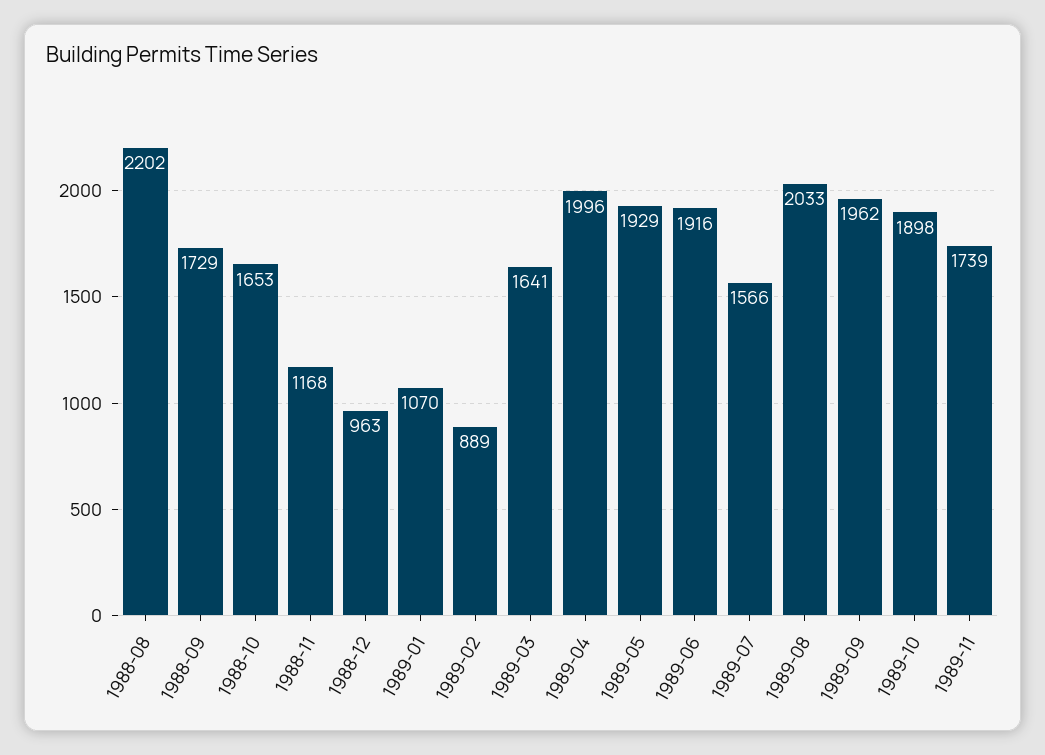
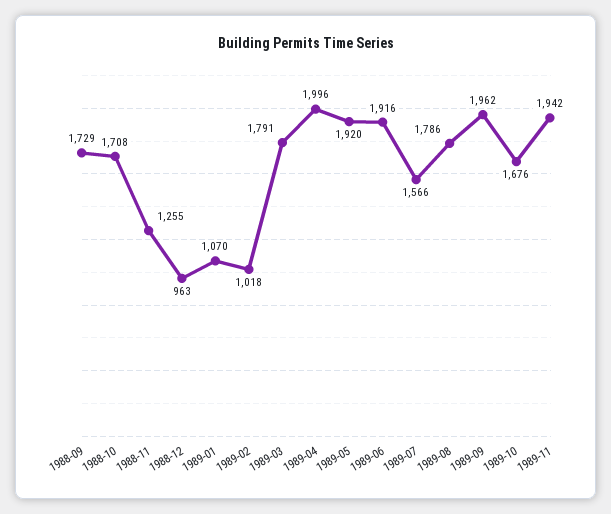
1988-08: 2202 -> none
1988-10: 1653 -> 1708
1988-11: 1168 -> 1255
1989-02: 889 -> 1018
1989-03: 1641 -> 1791
1989-05: 1929 -> 1920
1989-08: 2033 -> 1786
1989-10: 1898 -> 1676
1989-11: 1739 -> 1942

